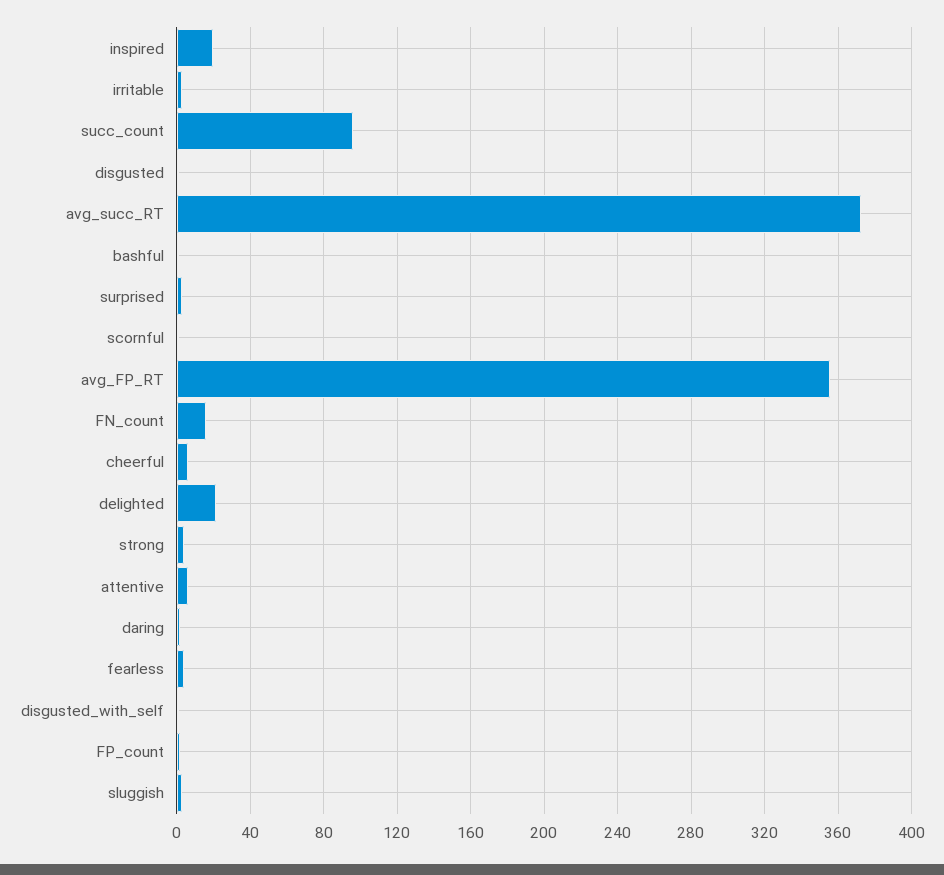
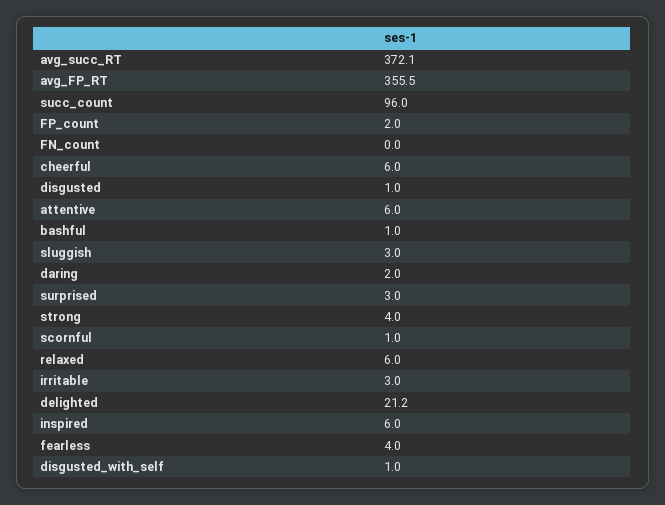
inspired: 20 -> 6
FN_count: 15 -> 0
relaxed: none -> 6

